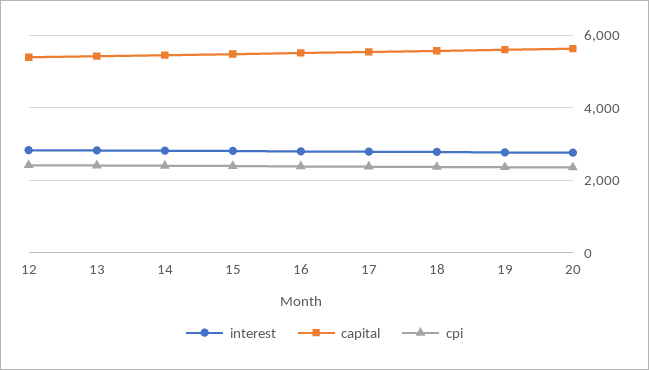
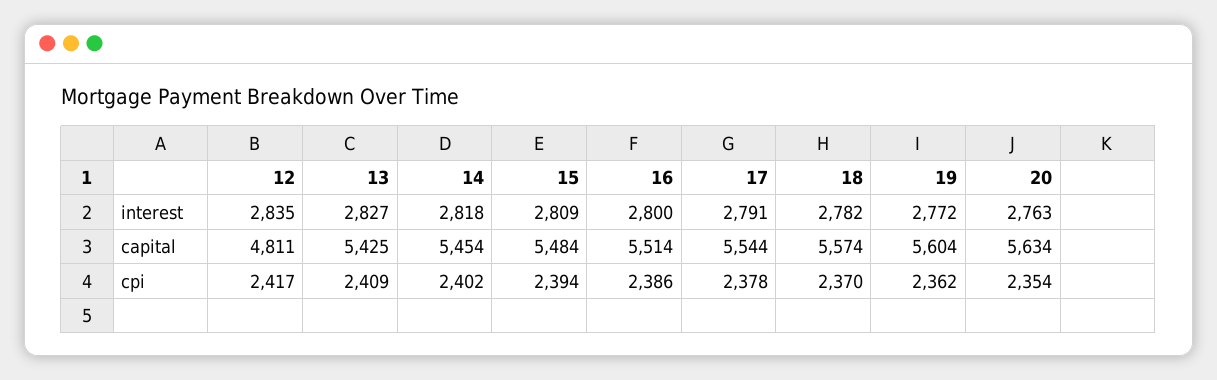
capital, 12: 5400 -> 4811

